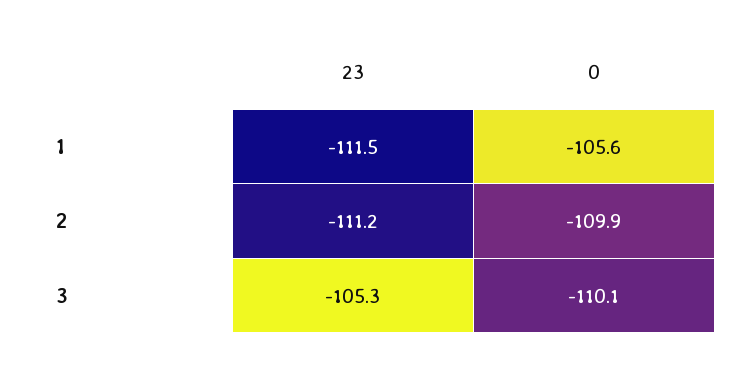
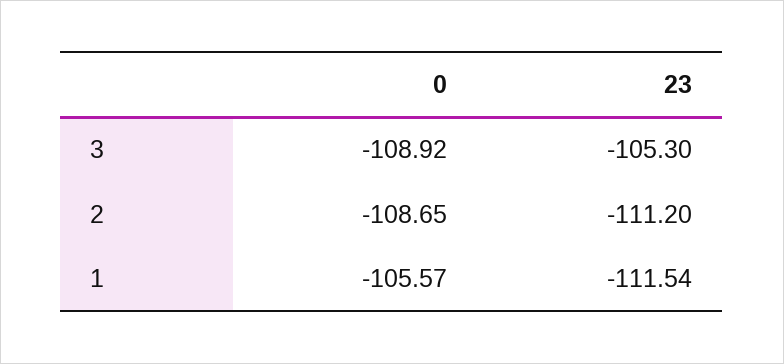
0, 2: -109.9 -> -108.65
0, 3: -110.1 -> -108.92

